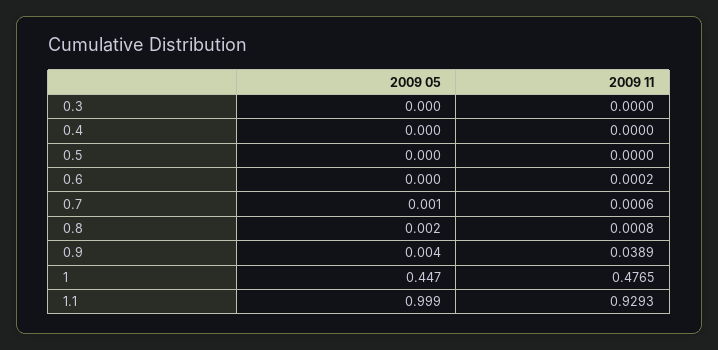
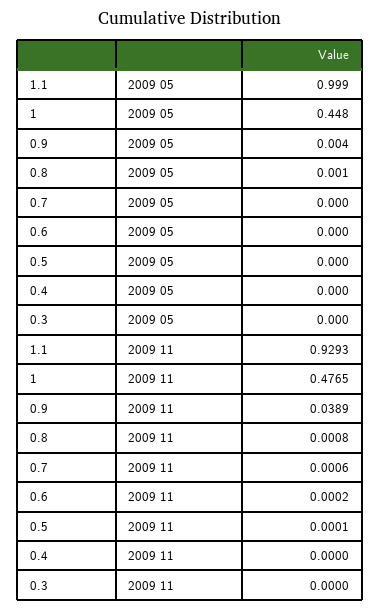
2009 11, 0.5: 0 -> 0.0001
2009 05, 0.7: 0.001 -> 0
2009 05, 0.8: 0.002 -> 0.001
2009 05, 1: 0.447 -> 0.448

